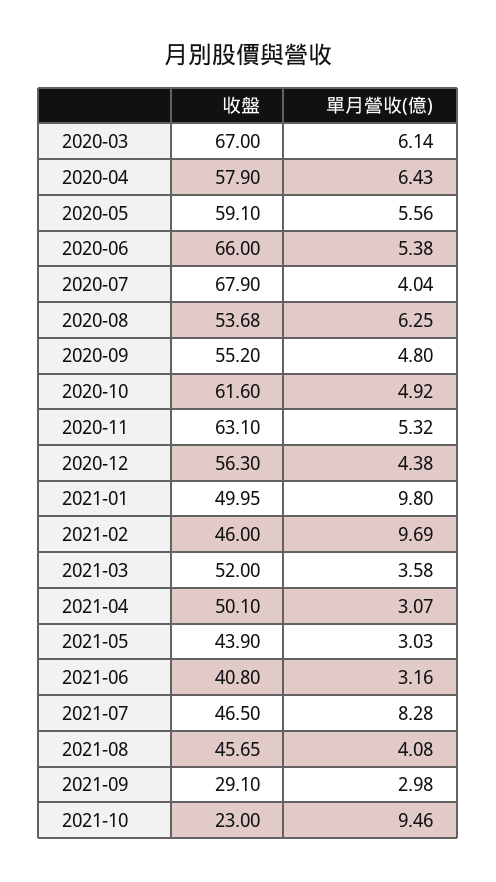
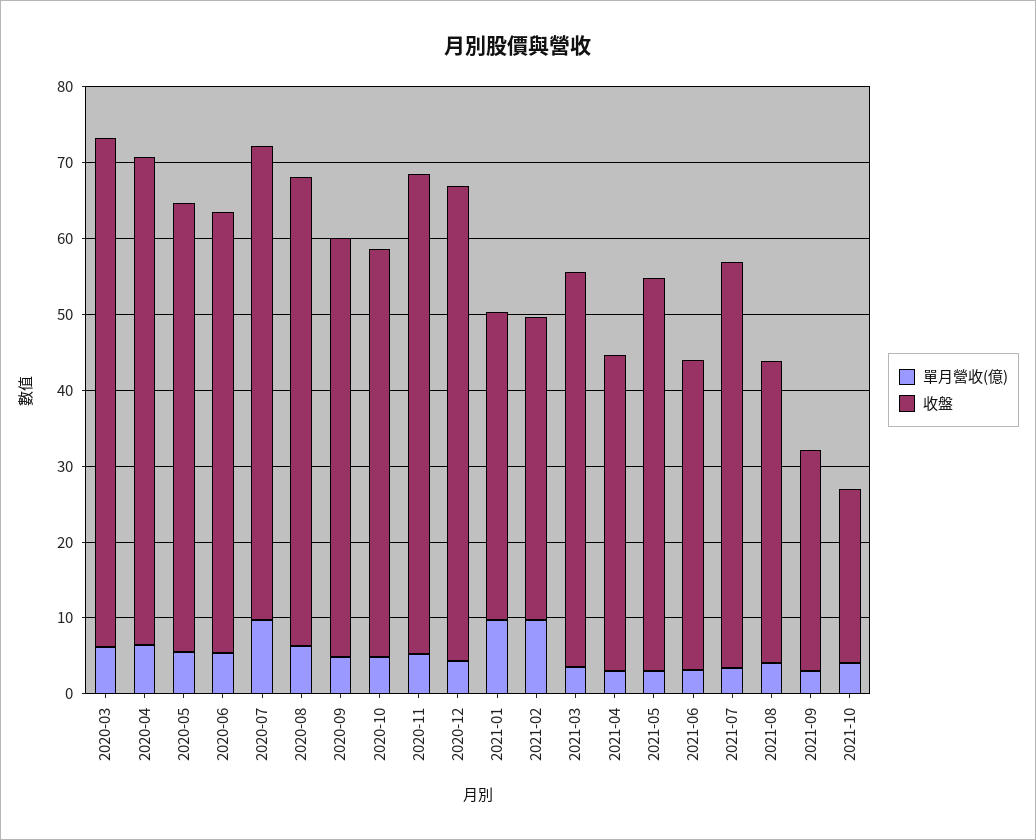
收盤, 2020-04: 57.9 -> 64
收盤, 2020-06: 66 -> 58
收盤, 2020-07: 67.9 -> 62
單月營收(億), 2020-07: 4.04 -> 10
收盤, 2020-08: 53.68 -> 62
收盤, 2020-10: 61.6 -> 54
收盤, 2020-12: 56.3 -> 62
收盤, 2021-01: 49.95 -> 40
收盤, 2021-02: 46 -> 40
收盤, 2021-04: 50.1 -> 42
收盤, 2021-05: 43.9 -> 52
收盤, 2021-07: 46.5 -> 54
單月營收(億), 2021-07: 8.28 -> 4
收盤, 2021-08: 45.65 -> 40
單月營收(億), 2021-10: 9.46 -> 4

